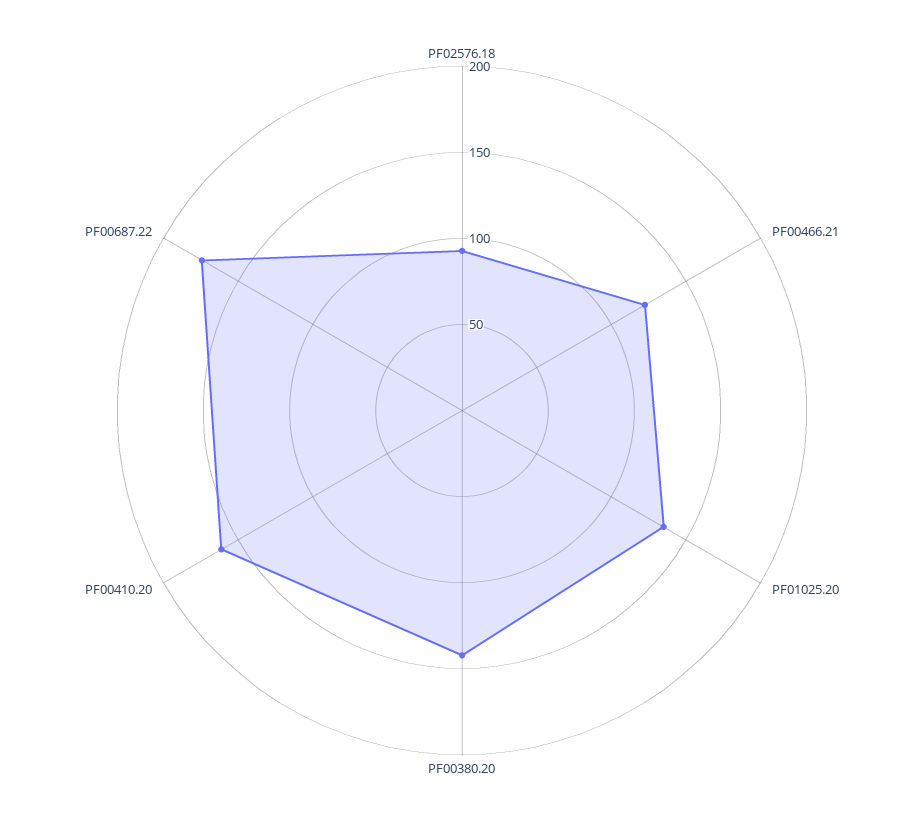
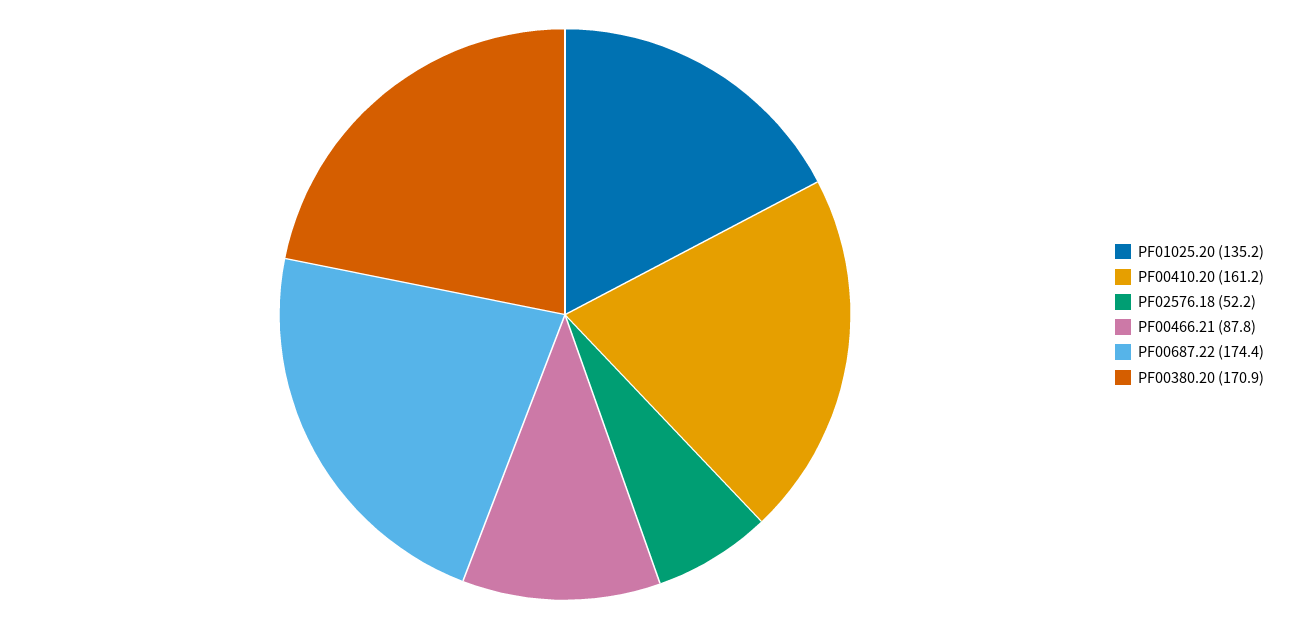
PF02576.18: 90 -> 52.2
PF00466.21: 120 -> 87.8
PF00380.20: 140 -> 170.9

